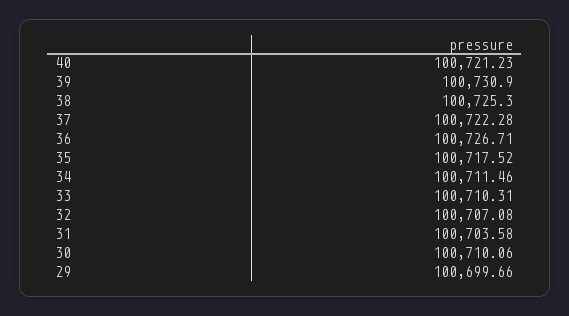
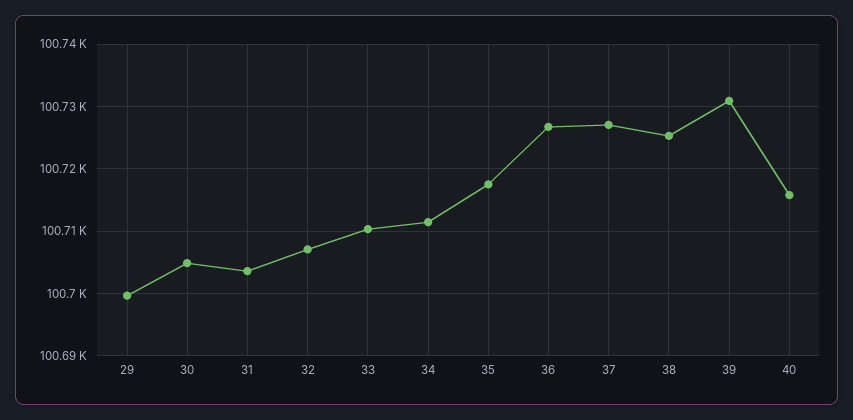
40: 100721.23 -> 100716
37: 100722.28 -> 100727
30: 100710.06 -> 100705

